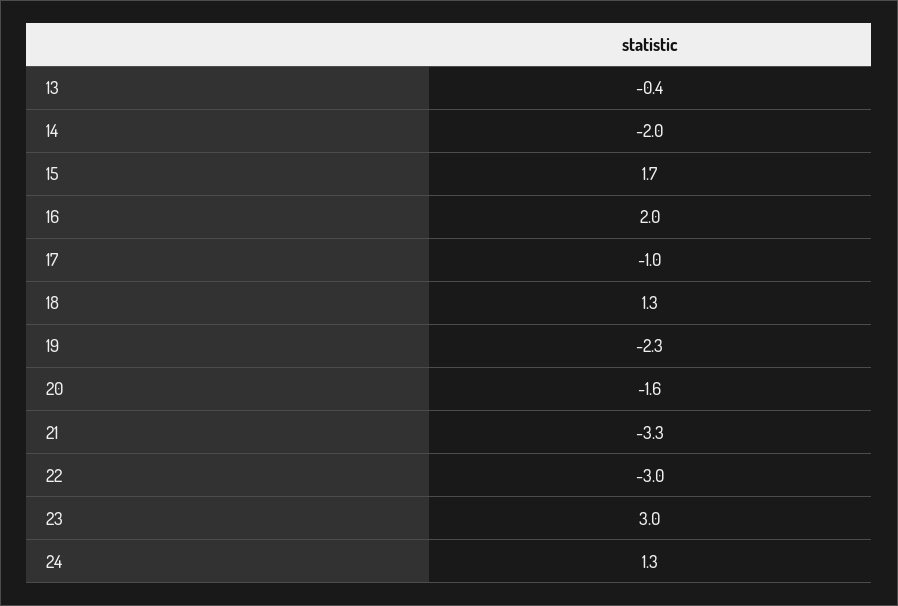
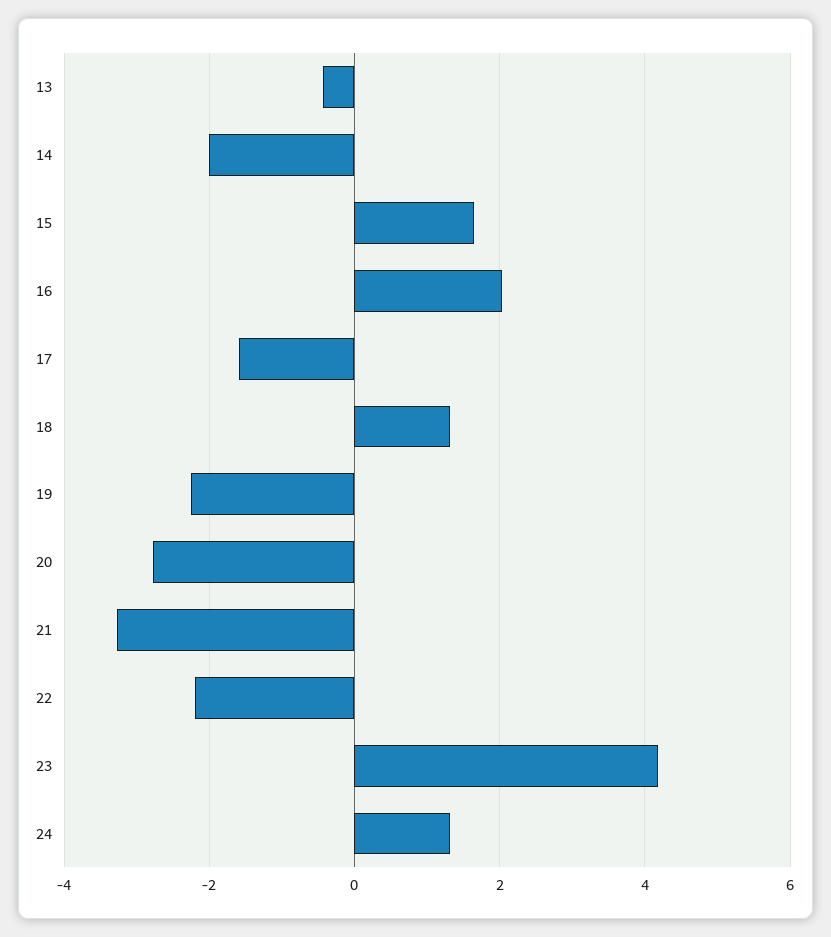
17: -1 -> -1.6
20: -1.6 -> -2.8
22: -3 -> -2.2
23: 3 -> 4.2

